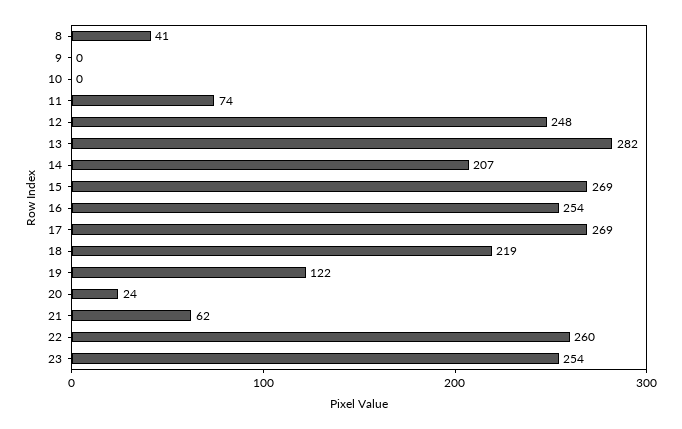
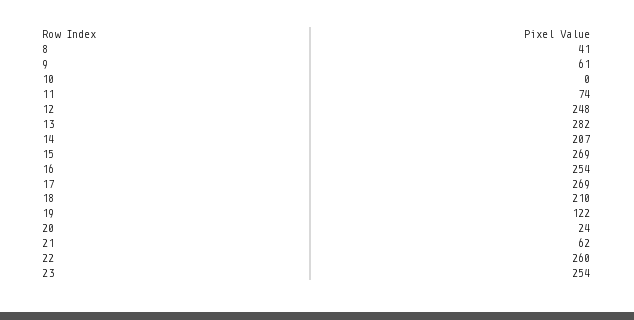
9: 0 -> 61
18: 219 -> 210

